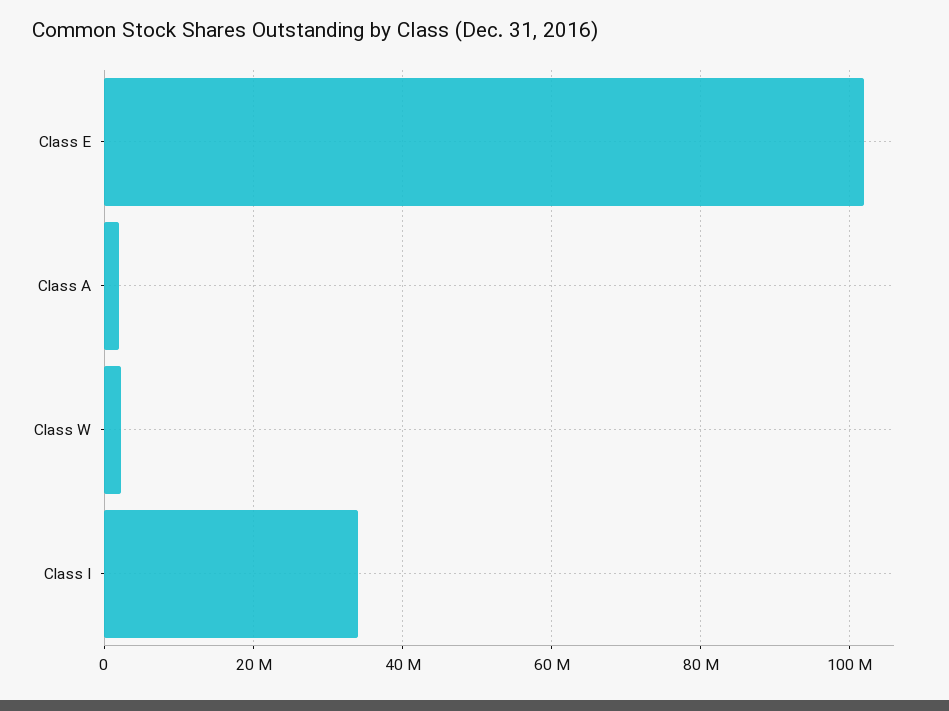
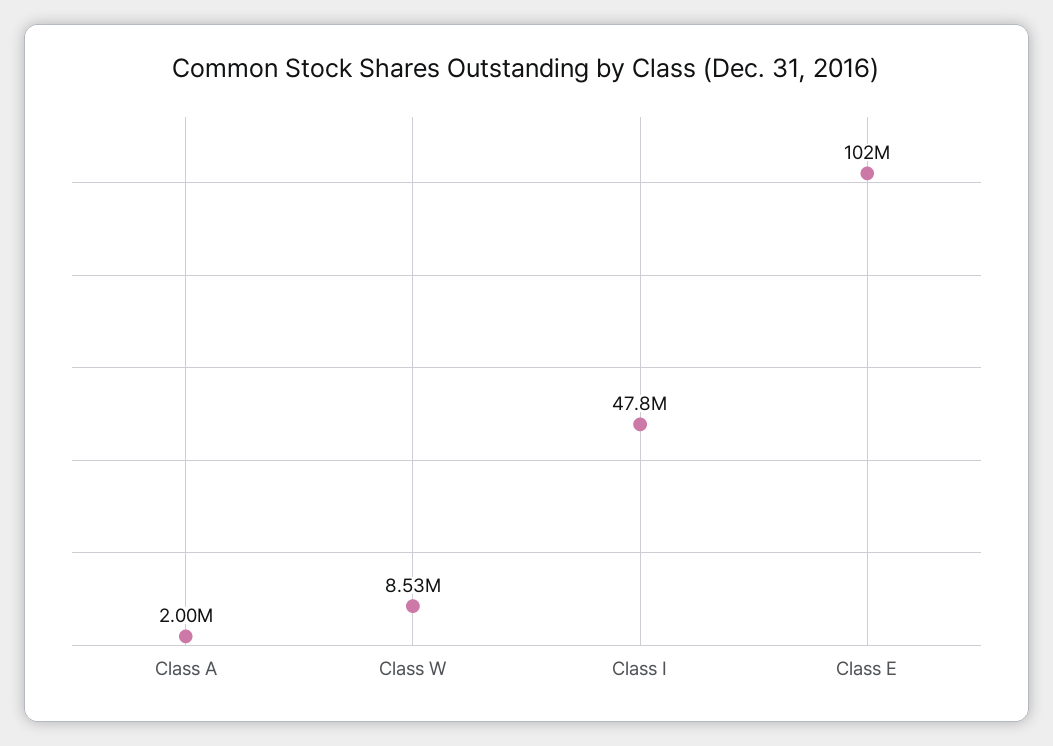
Class W: 2000000 -> 8530000
Class I: 34000000 -> 47800000

